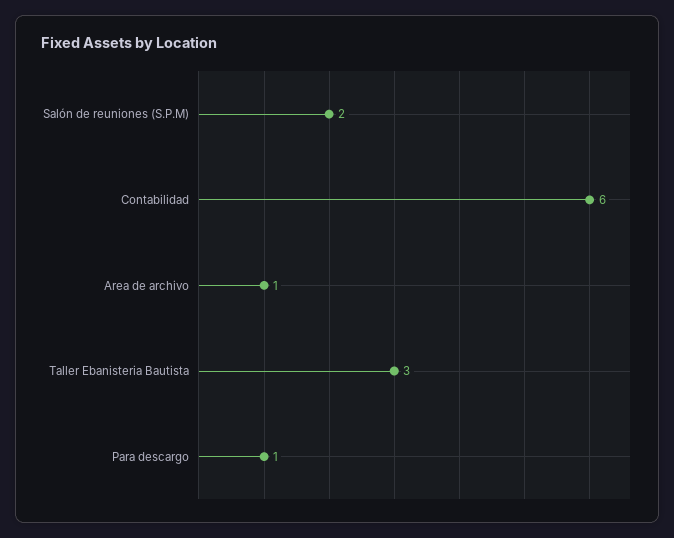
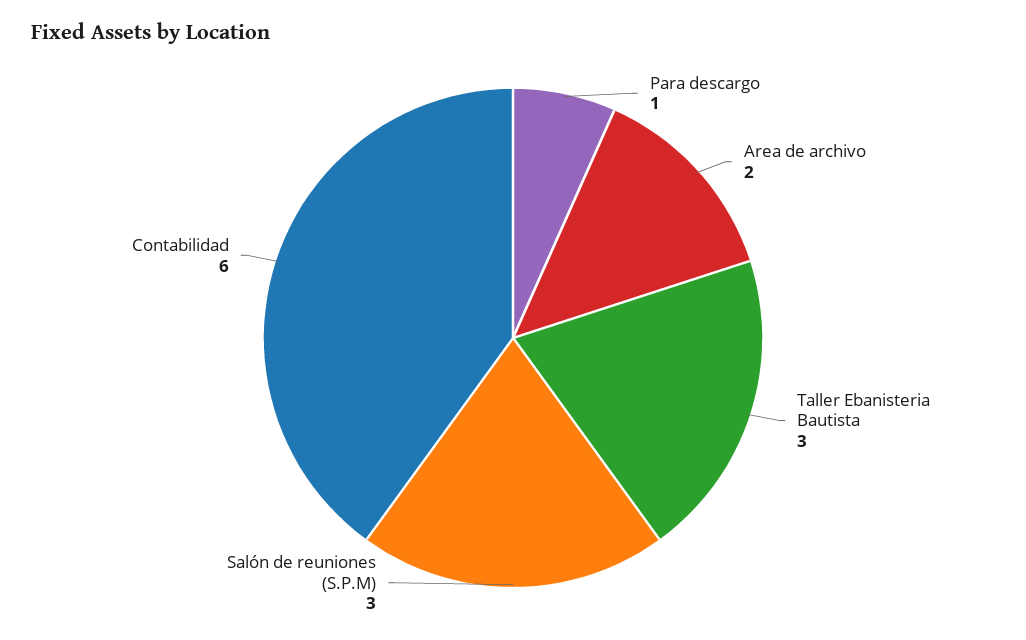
Salón de reuniones (S.P.M): 2 -> 3
Area de archivo: 1 -> 2

